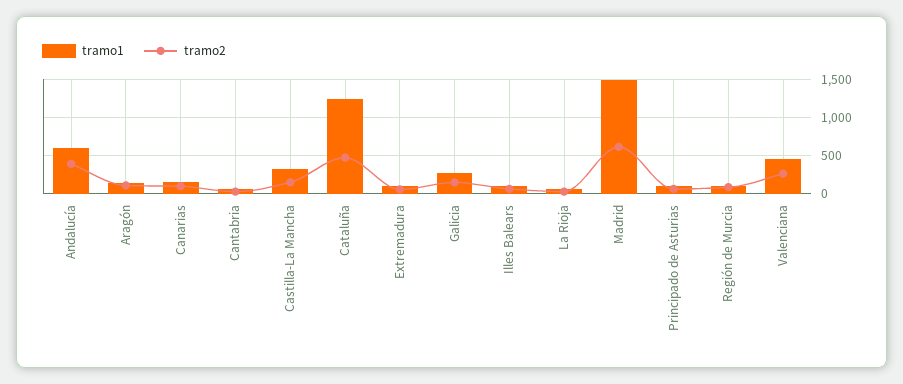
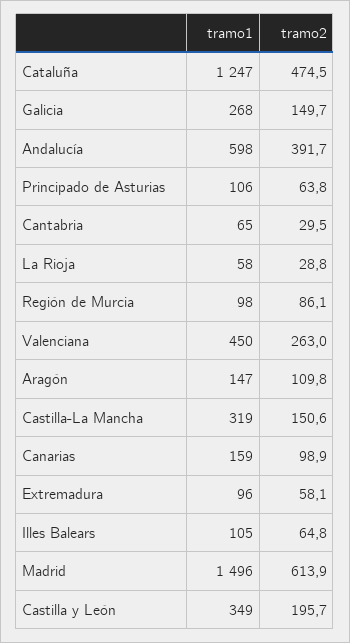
tramo1, Castilla y León: none -> 349
tramo2, Castilla y León: none -> 195.7

